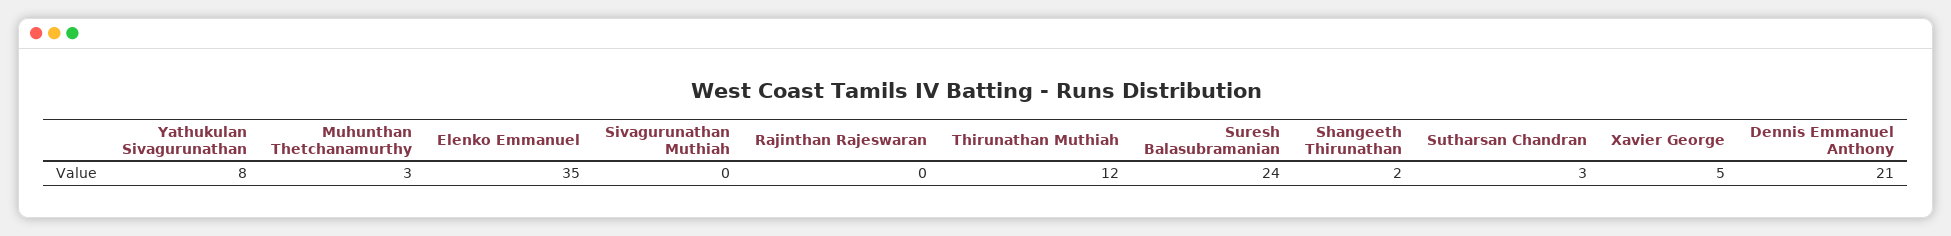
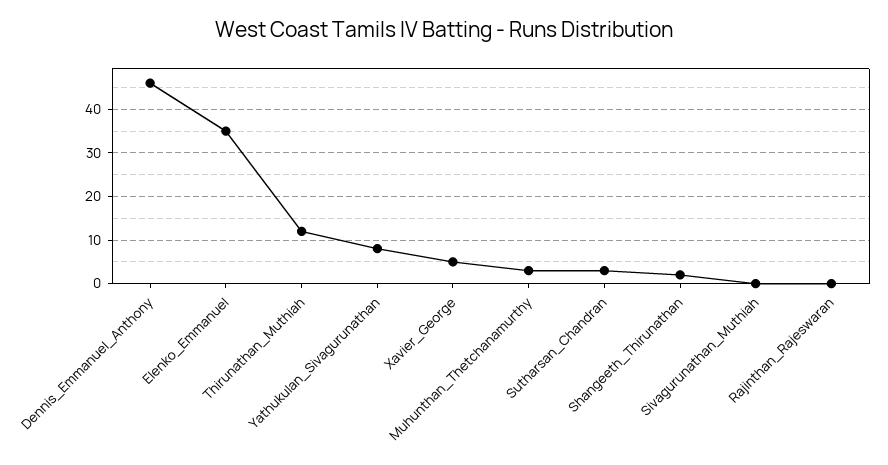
Suresh Balasubramanian: 24 -> none
Dennis Emmanuel Anthony: 21 -> 45

